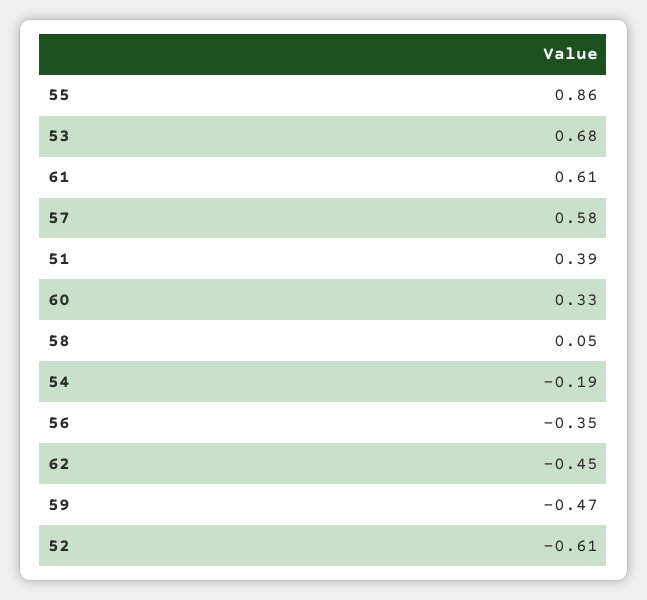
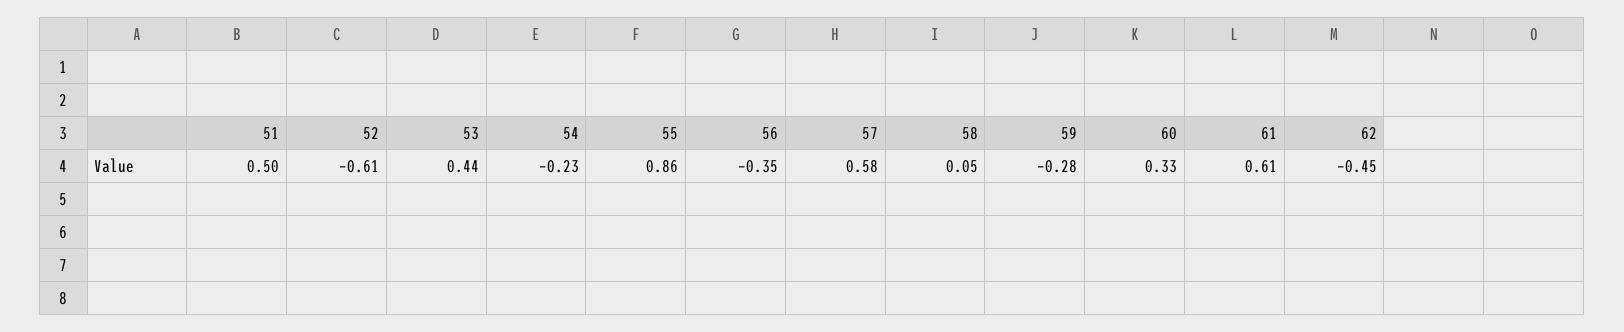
53: 0.68 -> 0.44
51: 0.39 -> 0.5
54: -0.19 -> -0.23
59: -0.47 -> -0.28

